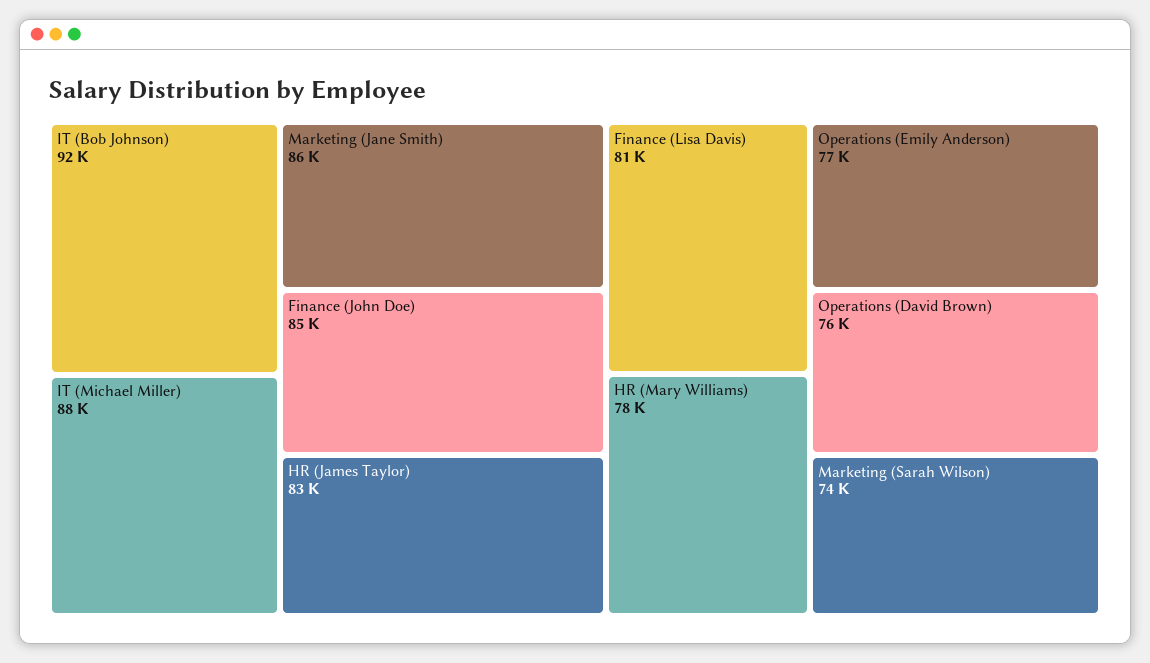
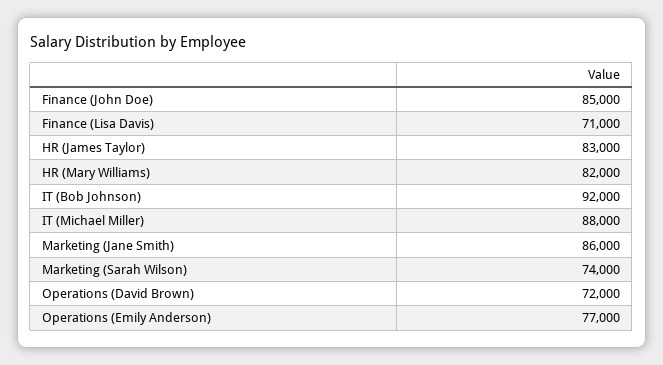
Finance (Lisa Davis): 81000 -> 71000
HR (Mary Williams): 78000 -> 82000
Operations (David Brown): 76000 -> 72000

